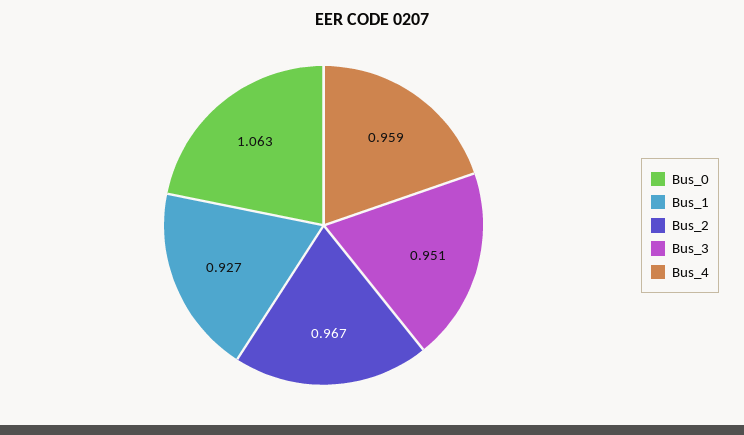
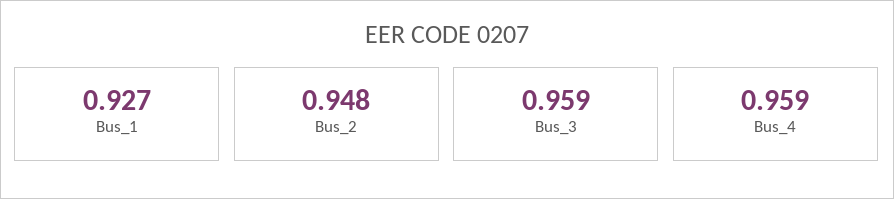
Bus_0: 1.063 -> none
Bus_2: 0.967 -> 0.948
Bus_3: 0.951 -> 0.959

